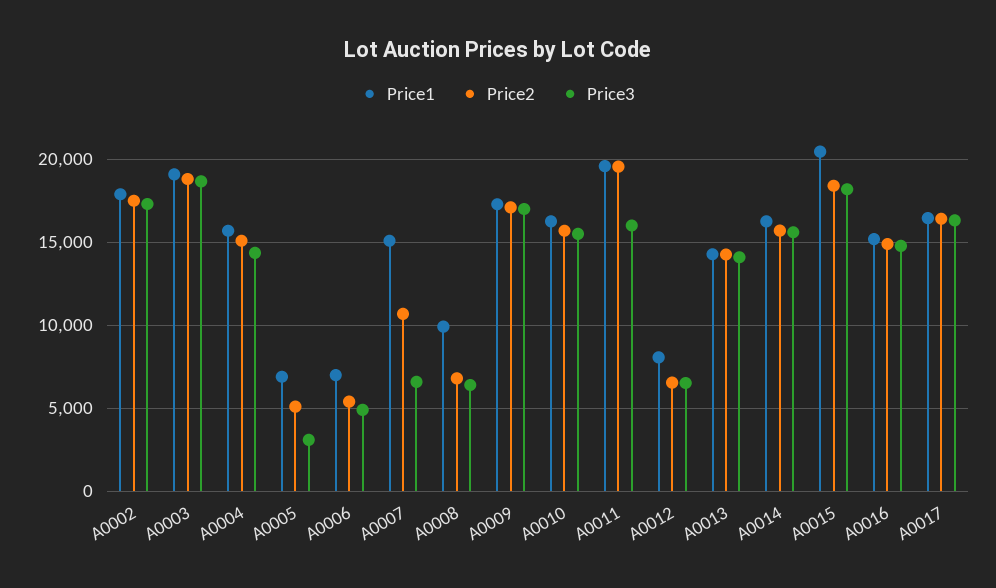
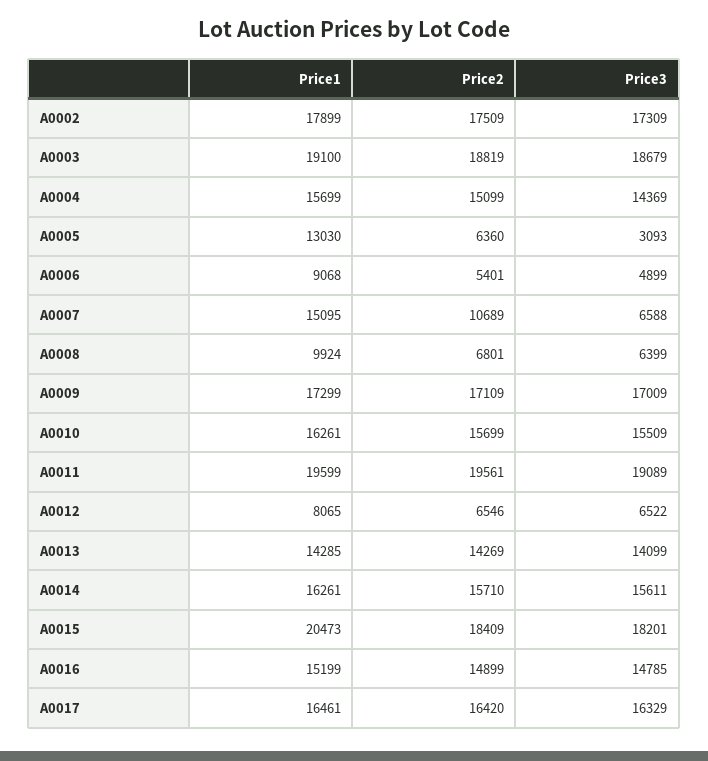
Price1, A0005: 7000 -> 13030
Price2, A0005: 5000 -> 6360
Price1, A0006: 7000 -> 9068
Price3, A0011: 16000 -> 19089

